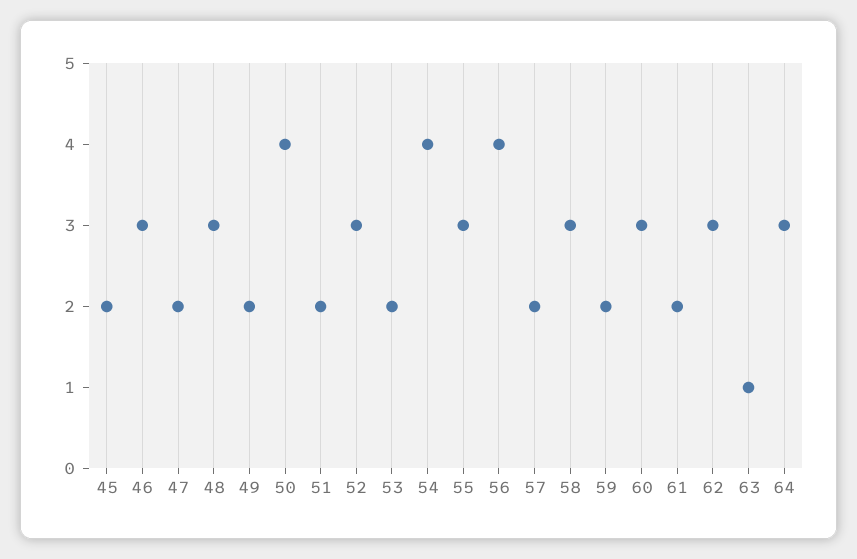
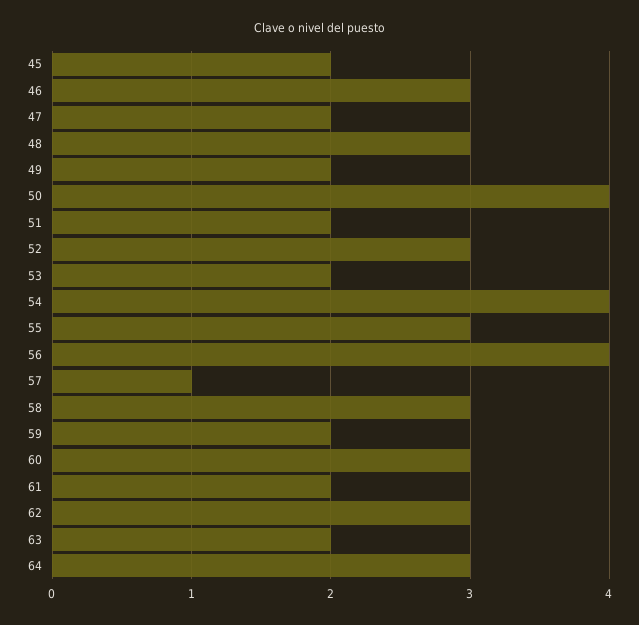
57: 2 -> 1
63: 1 -> 2

